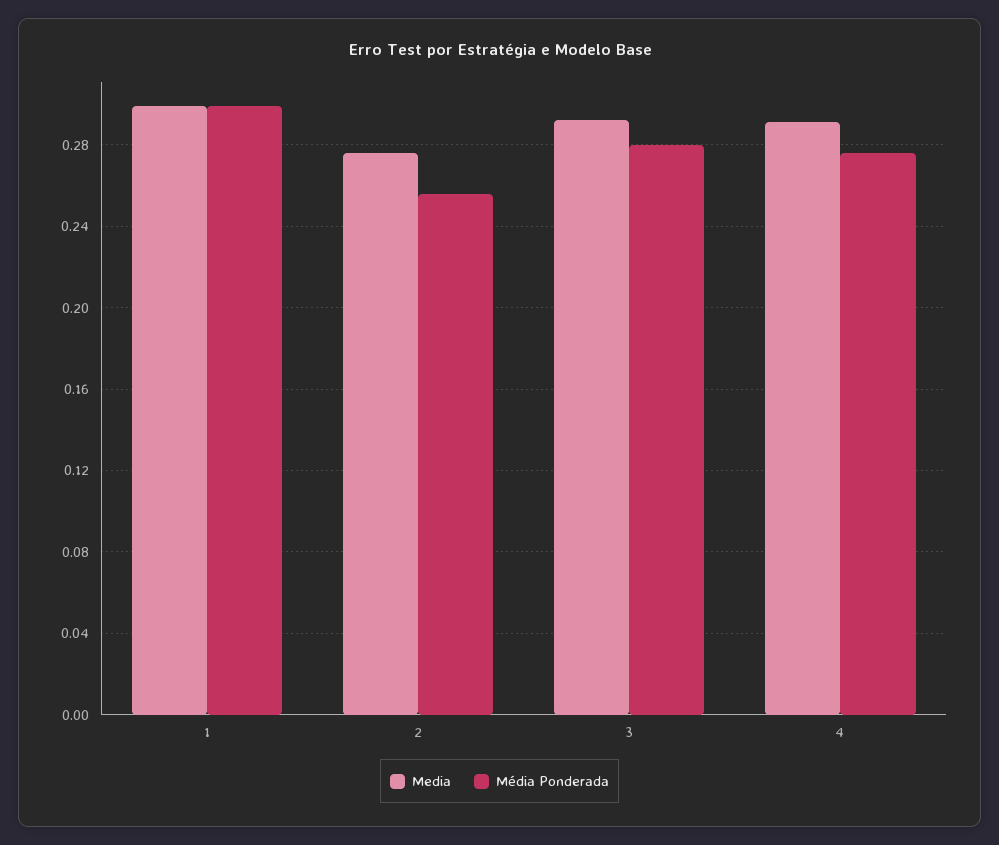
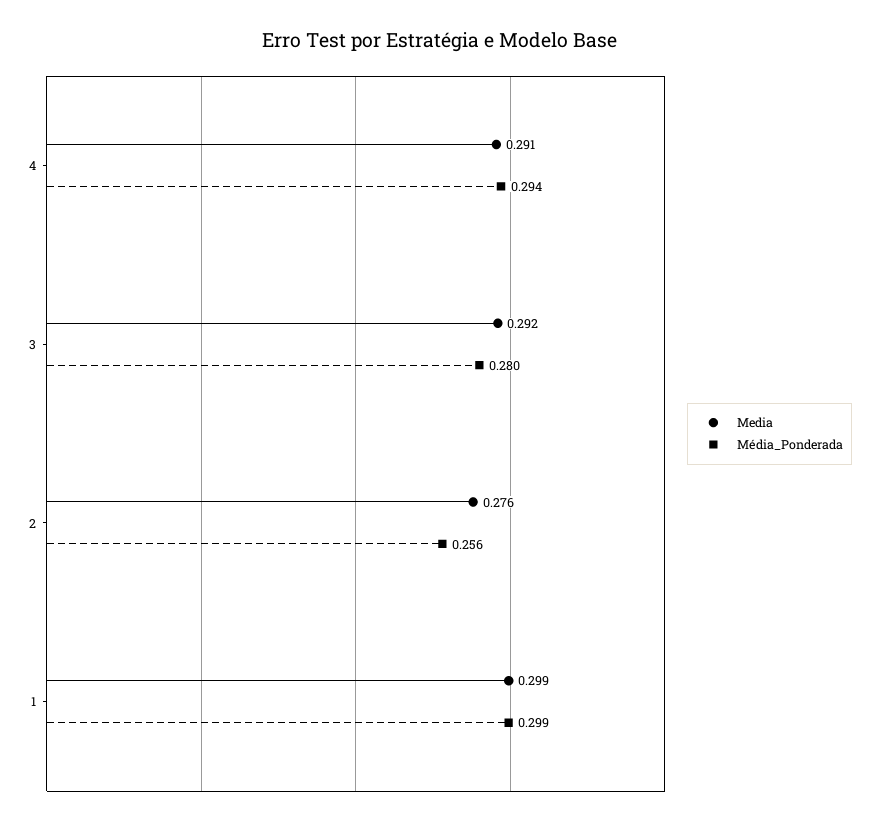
Média Ponderada, 4: 0.275 -> 0.294

